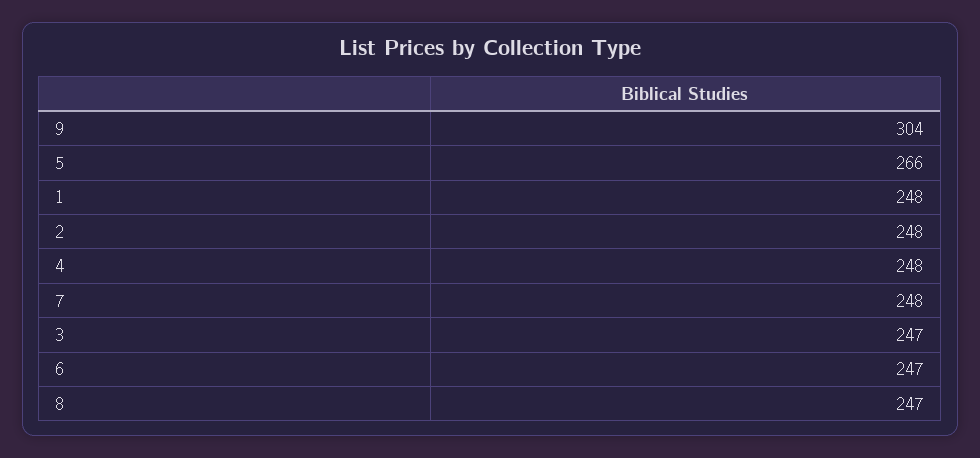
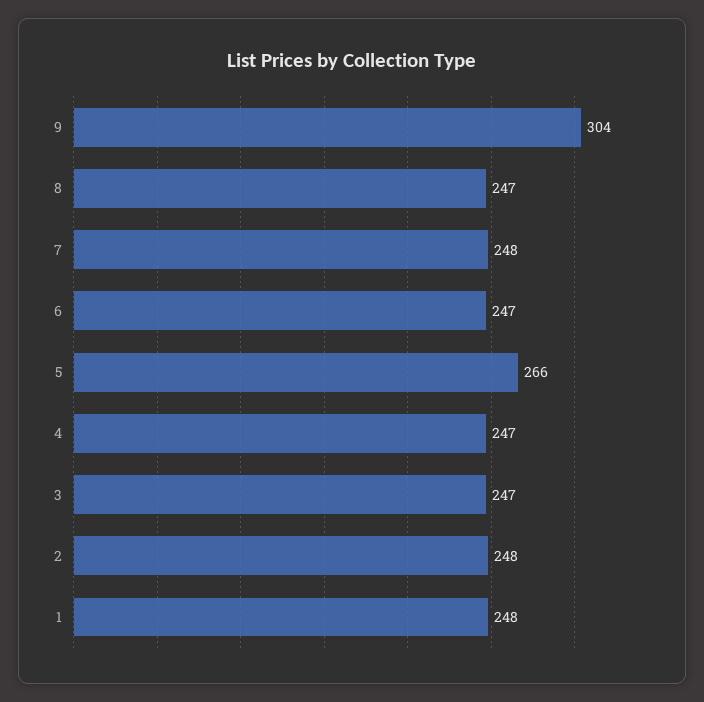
4: 248 -> 247

